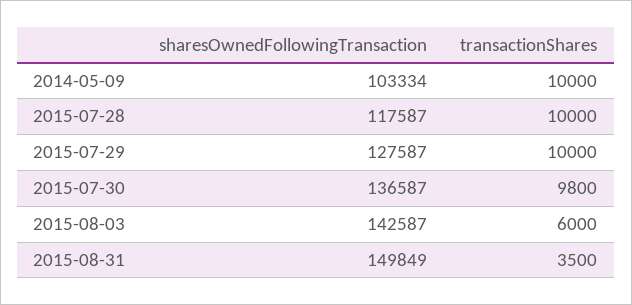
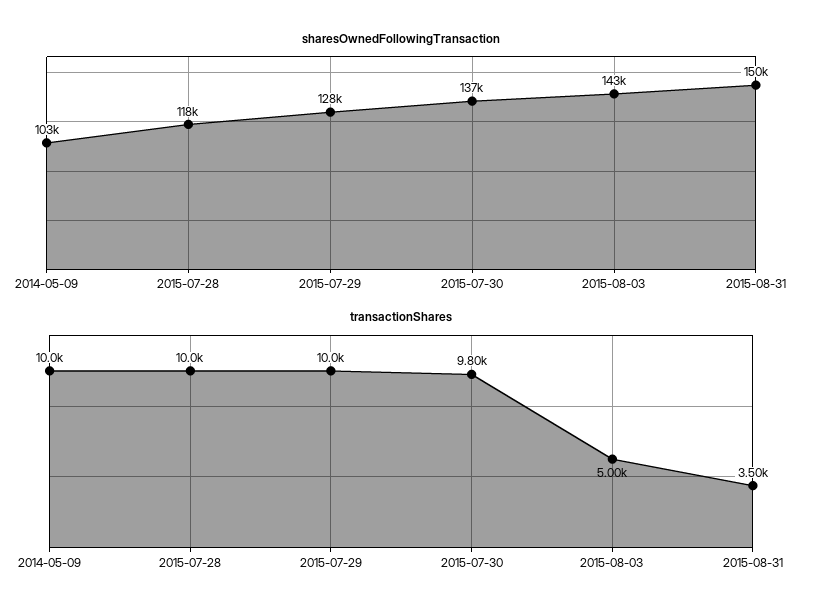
transactionShares, 2015-08-03: 6000 -> 5000

